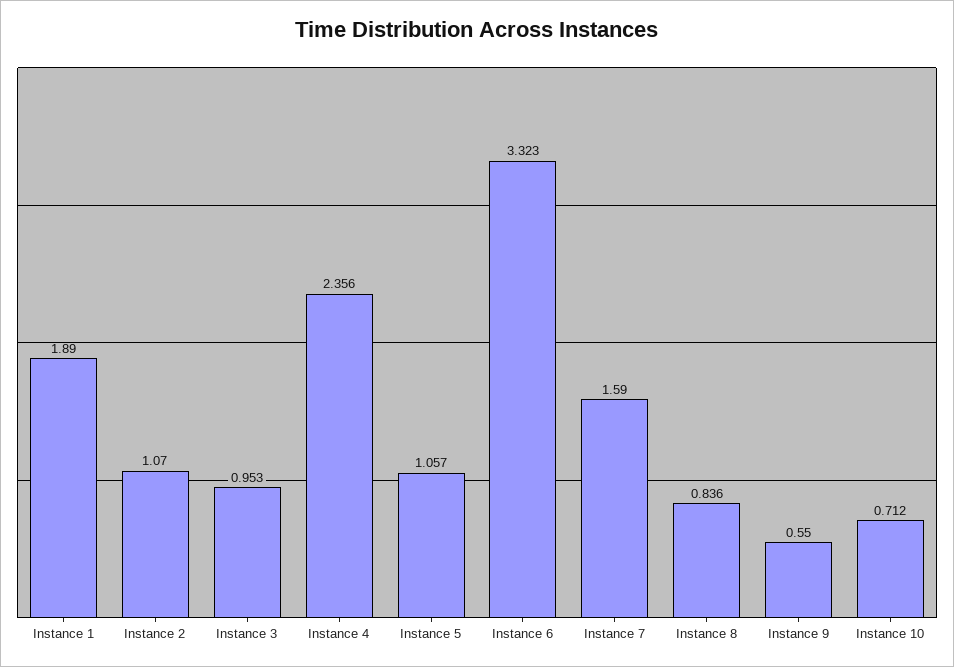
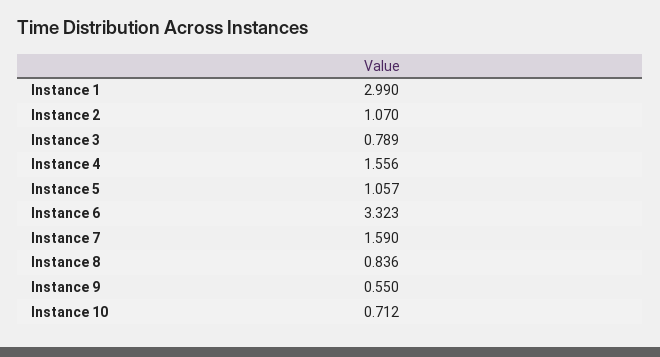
Instance 1: 1.89 -> 2.99
Instance 3: 0.953 -> 0.789
Instance 4: 2.356 -> 1.556

